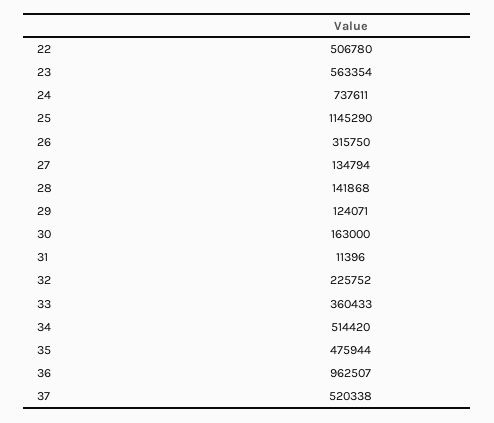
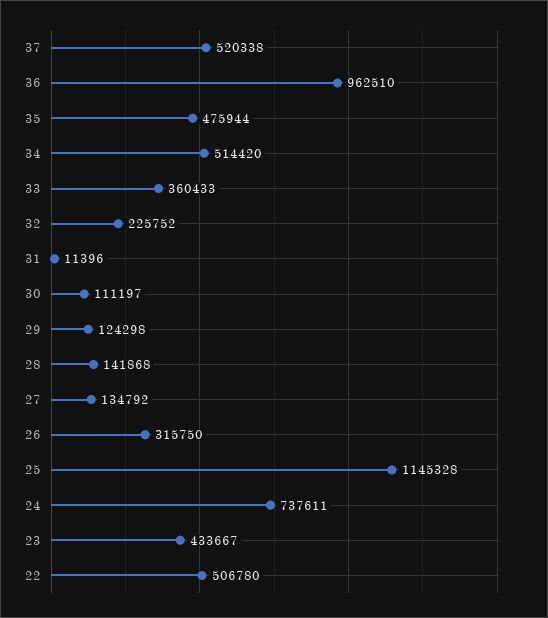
23: 563354 -> 433667
25: 1145290 -> 1145328
27: 134794 -> 134792
29: 124071 -> 124298
30: 163000 -> 111197
36: 962507 -> 962510

